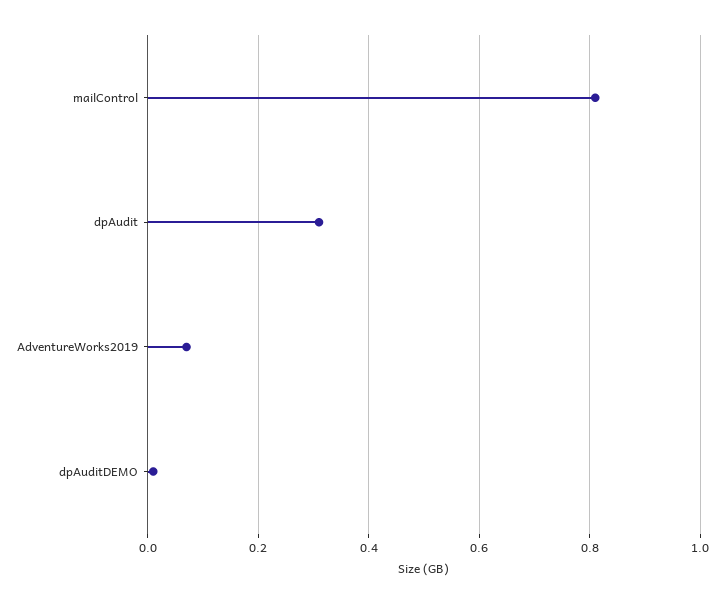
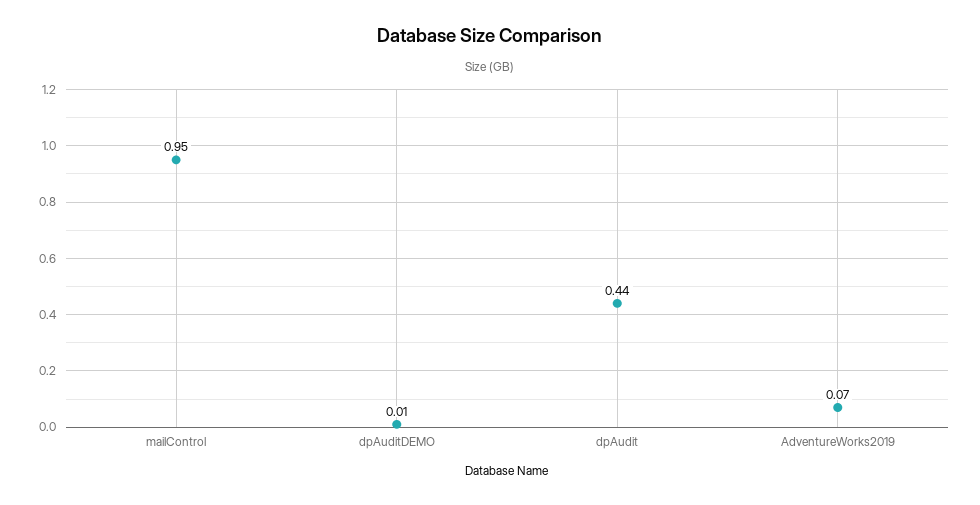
mailControl: 0.8 -> 0.95
dpAudit: 0.3 -> 0.44

